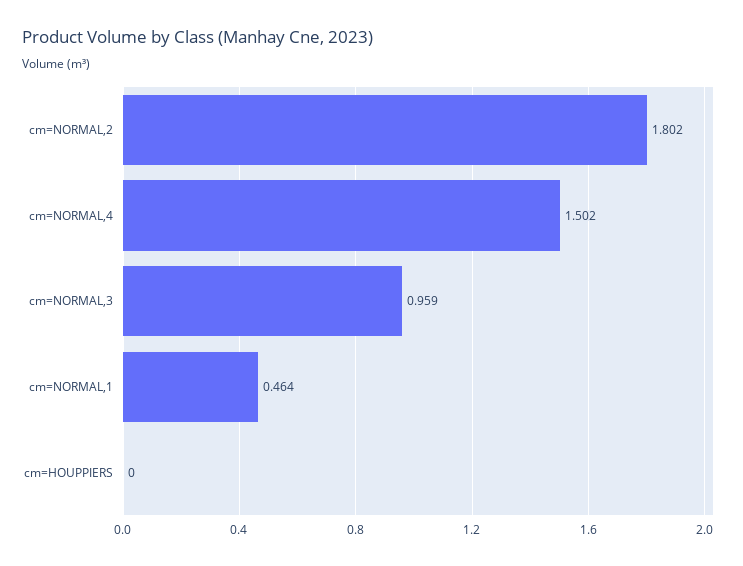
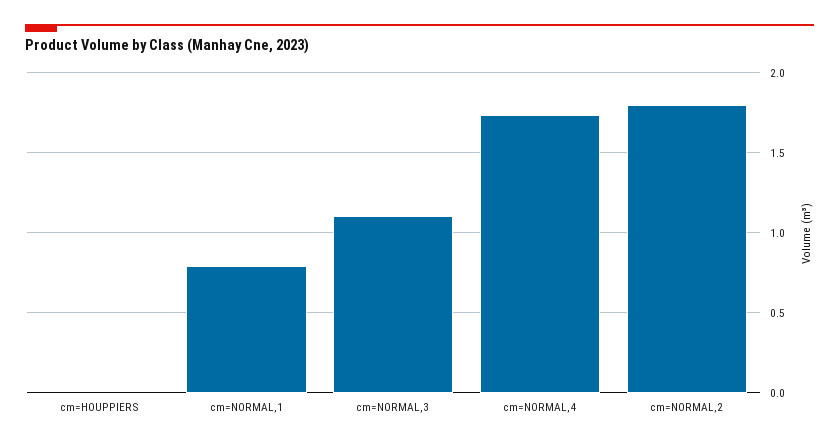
cm=NORMAL,4: 1.502 -> 1.75
cm=NORMAL,3: 0.959 -> 1.1
cm=NORMAL,1: 0.464 -> 0.8

